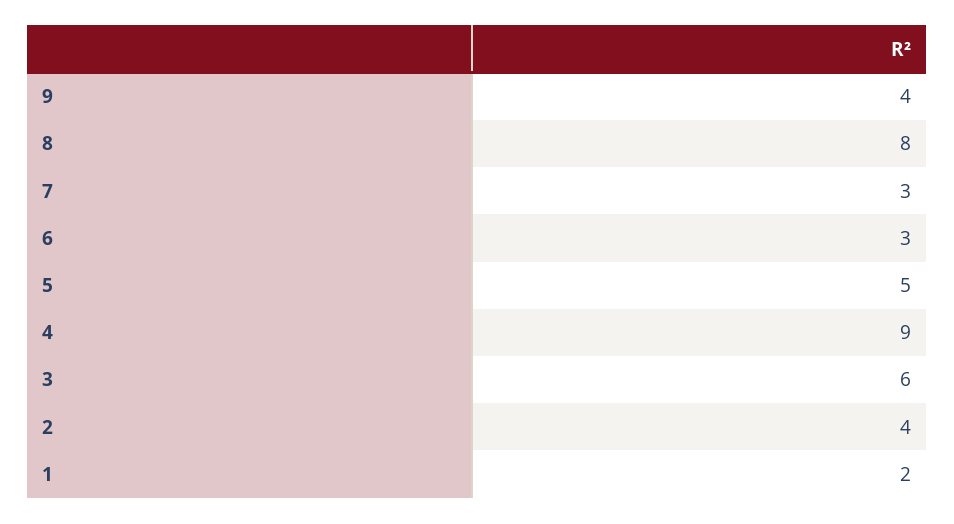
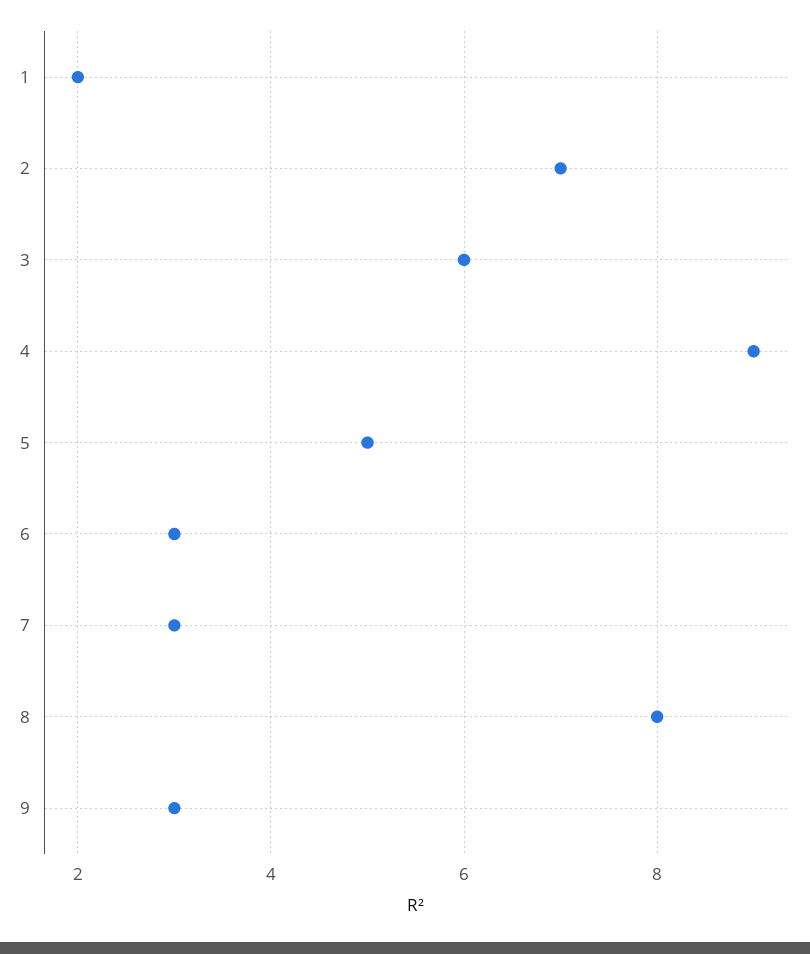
9: 4 -> 3
2: 4 -> 7

